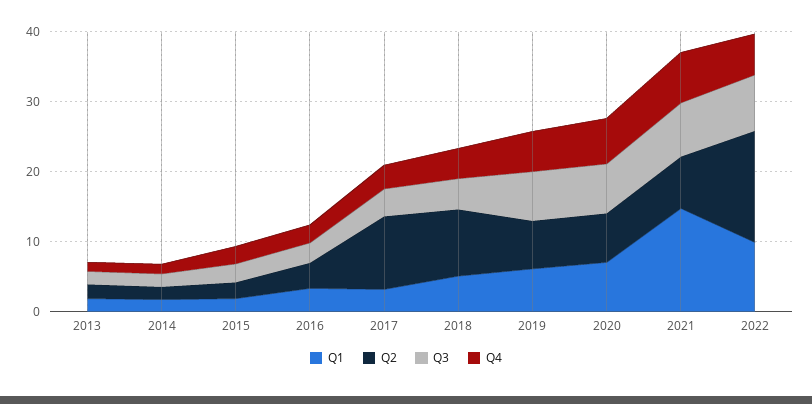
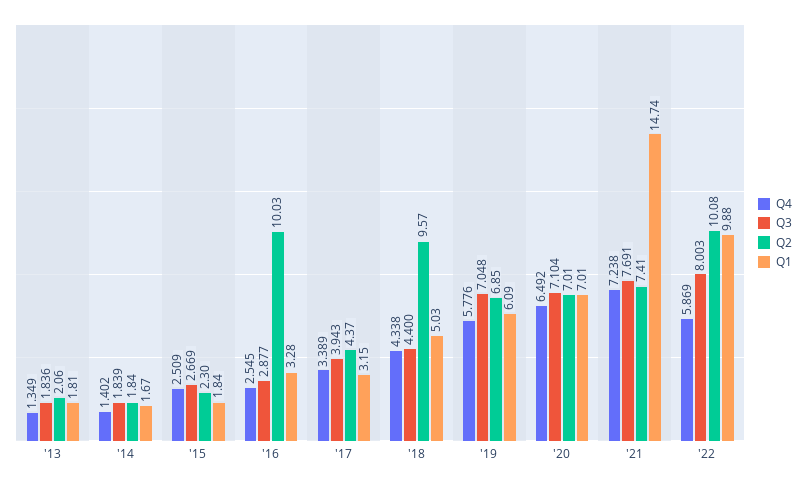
Q2, 2016: 4 -> 10.03
Q2, 2017: 10 -> 4.37
Q2, 2022: 16 -> 10.08

